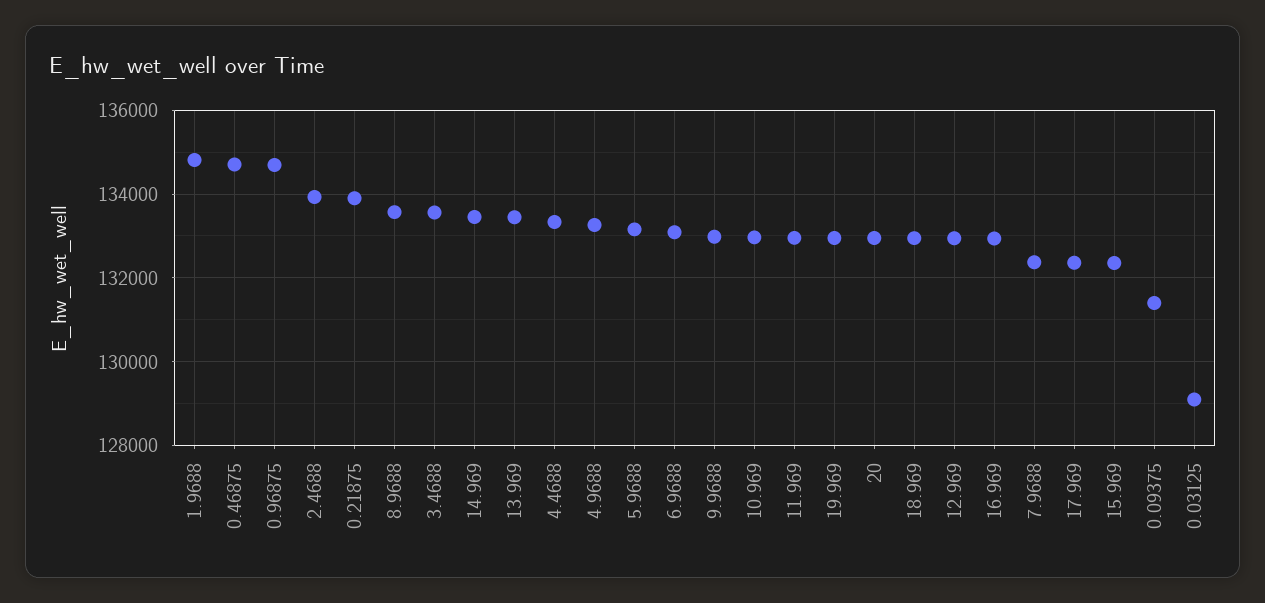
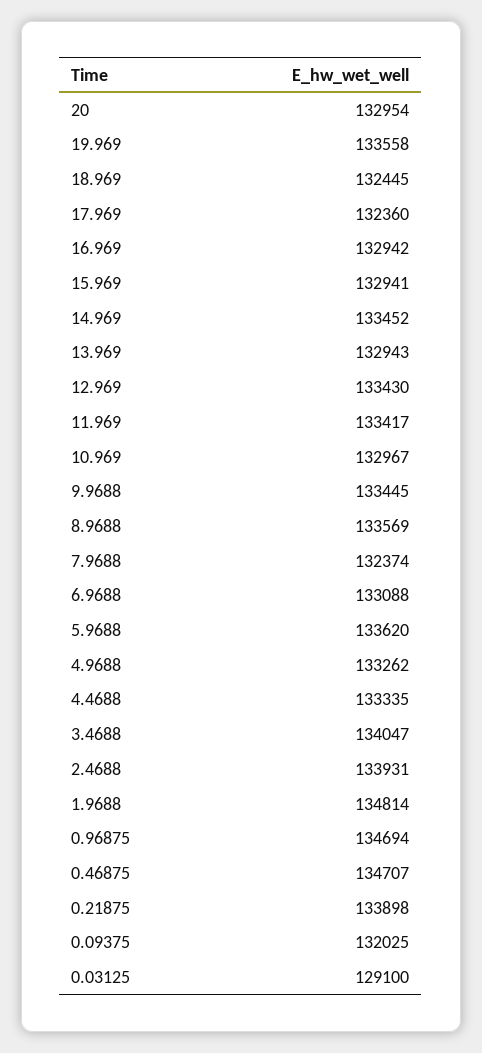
3.4688: 133600 -> 134047
13.969: 133400 -> 132943
5.9688: 133200 -> 133620
9.9688: 133000 -> 133445
11.969: 133000 -> 133417
19.969: 133000 -> 133558
18.969: 133000 -> 132445
12.969: 133000 -> 133430
15.969: 132400 -> 132941
0.09375: 131400 -> 132025

